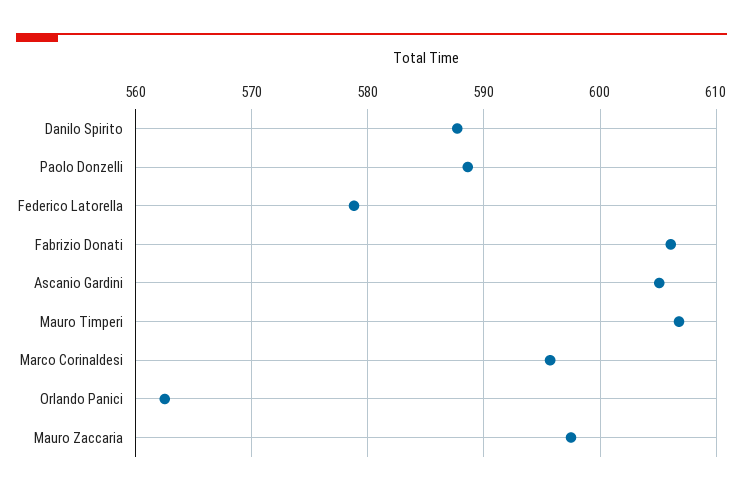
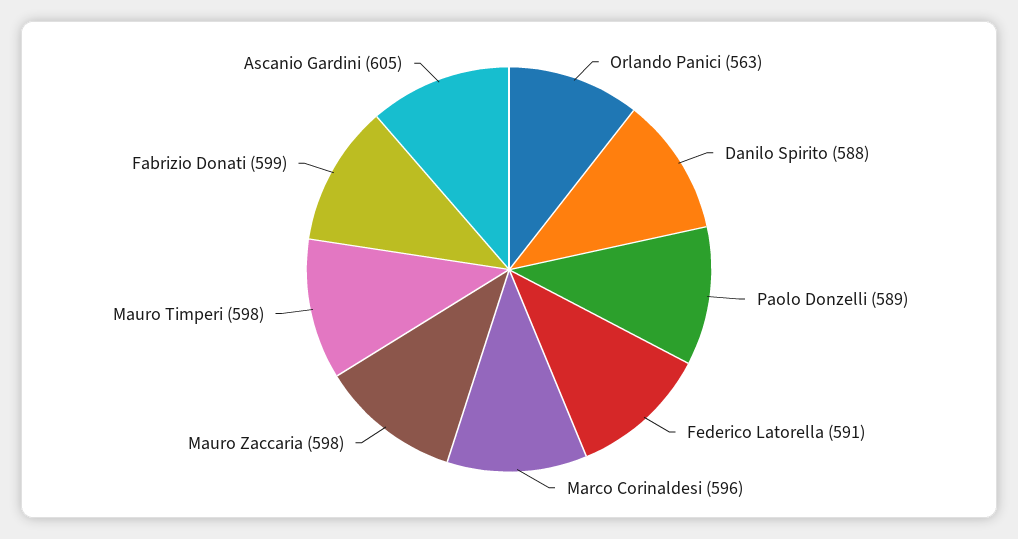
Federico Latorella: 579 -> 591
Fabrizio Donati: 606 -> 599
Mauro Timperi: 607 -> 598

